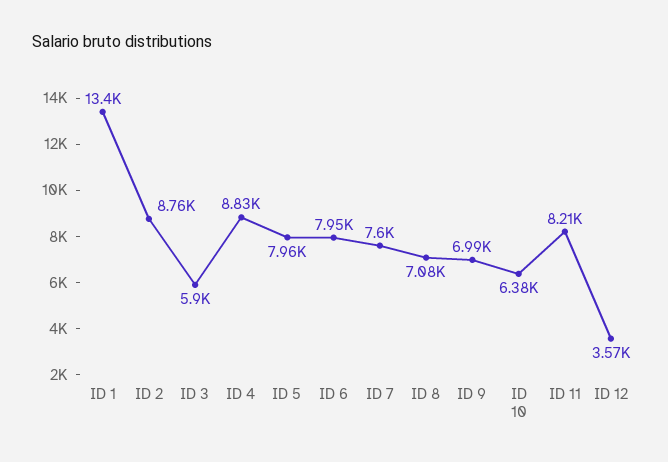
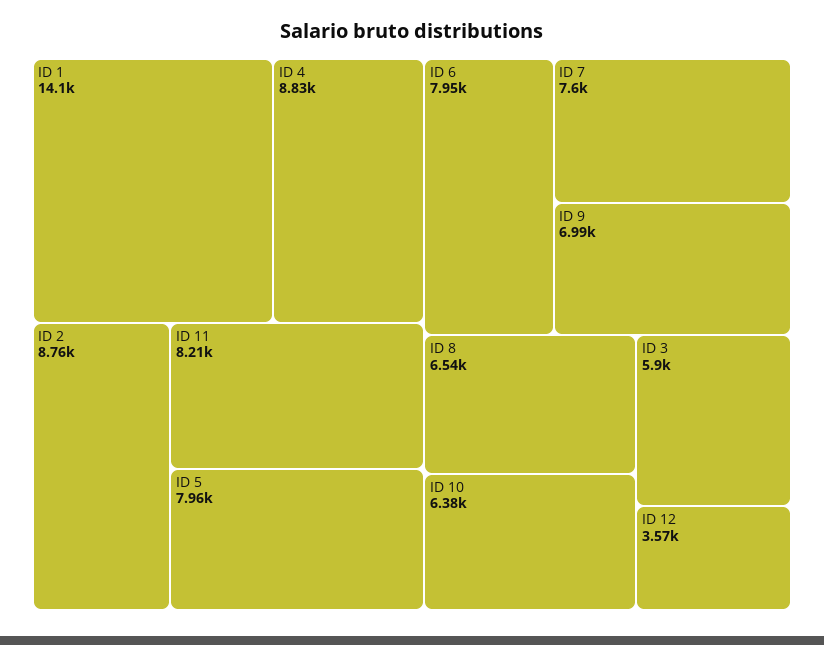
ID 1: 13400 -> 14100
ID 8: 7080 -> 6540

